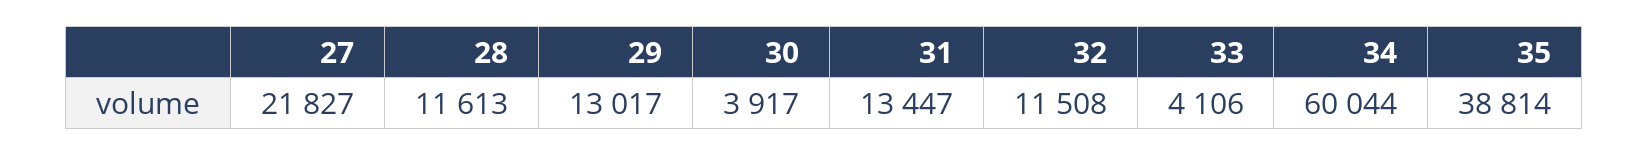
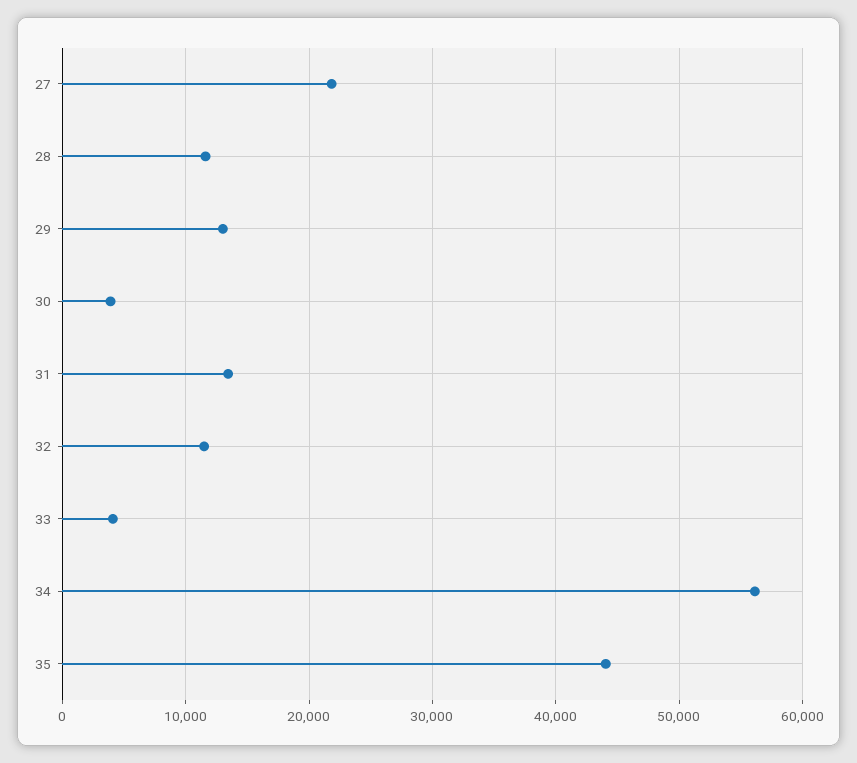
34: 60044 -> 56000
35: 38814 -> 44000

